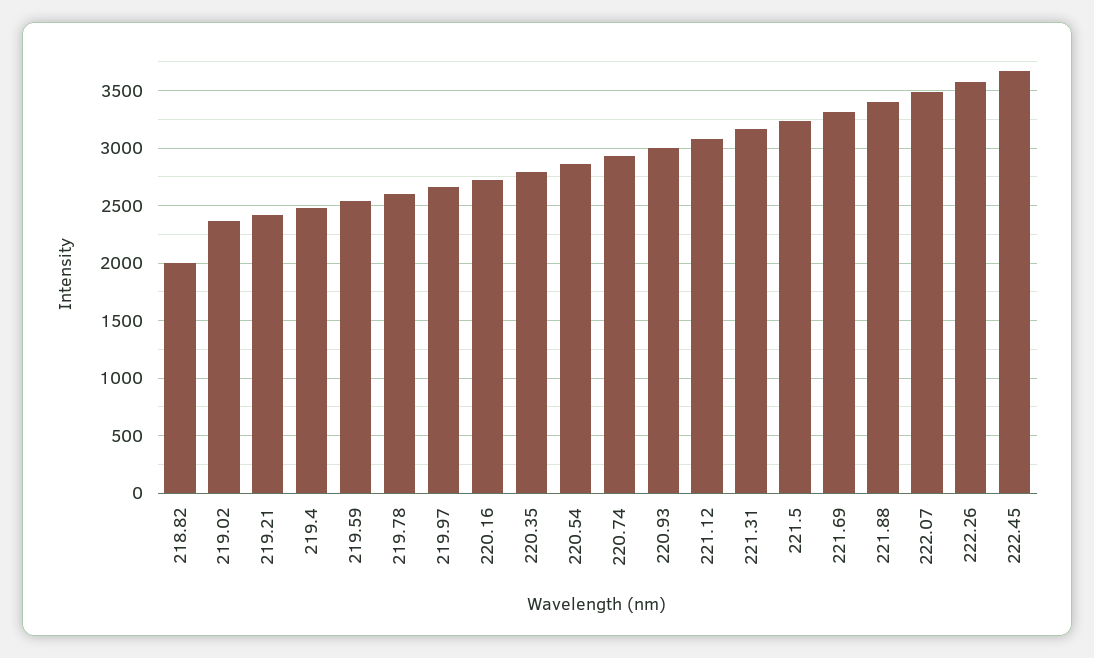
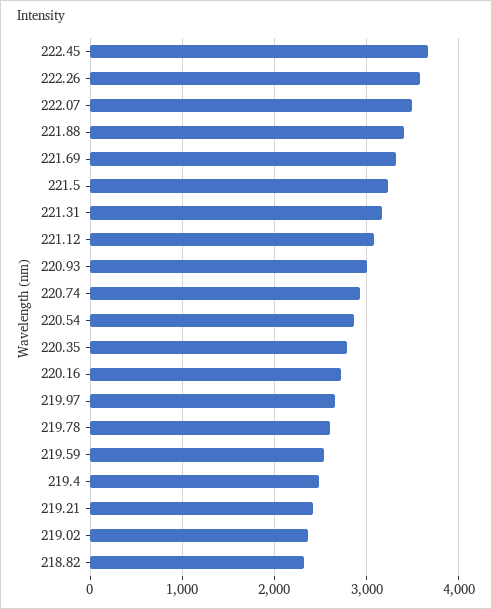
218.82: 2000 -> 2300

